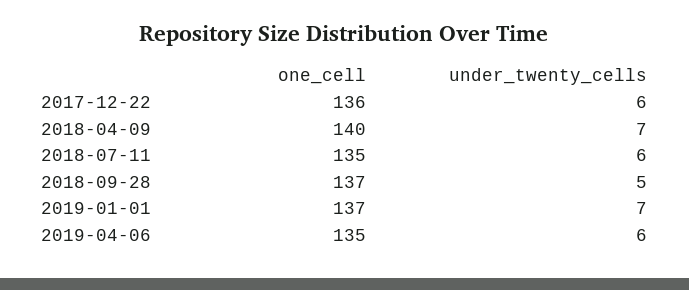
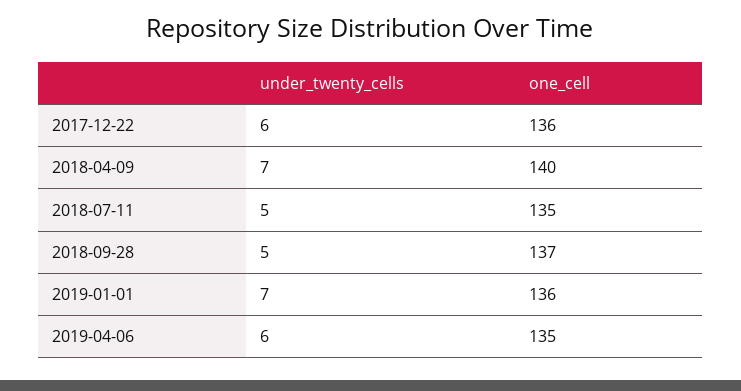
under_twenty_cells, 2018-07-11: 6 -> 5
one_cell, 2019-01-01: 137 -> 136

